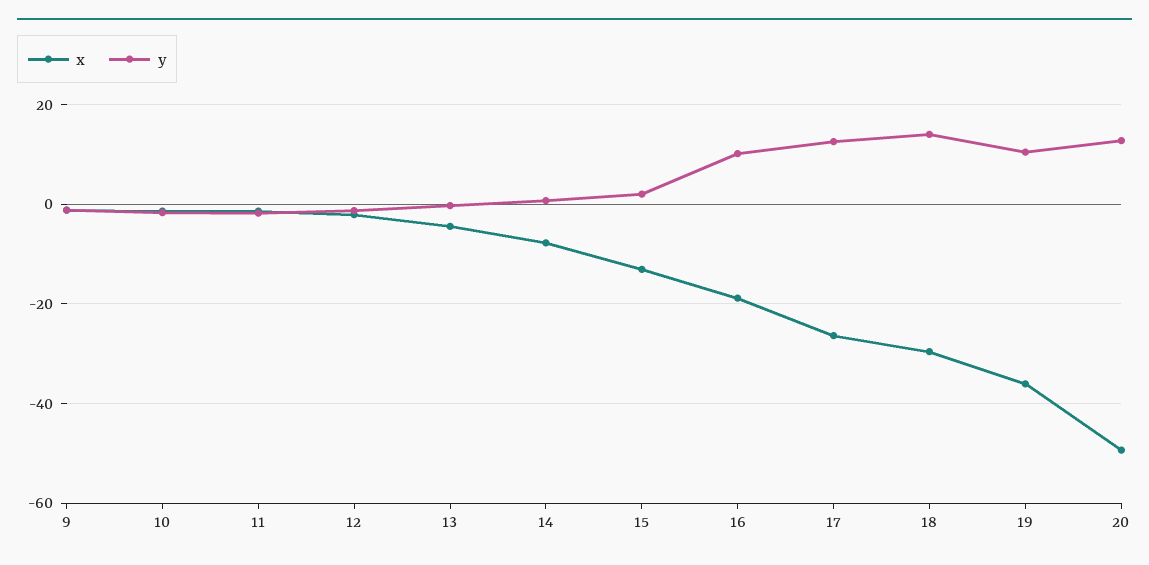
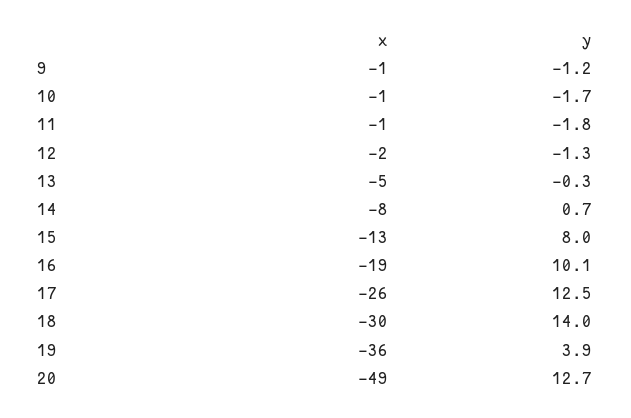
y, 15: 2 -> 8
y, 19: 10 -> 3.9

